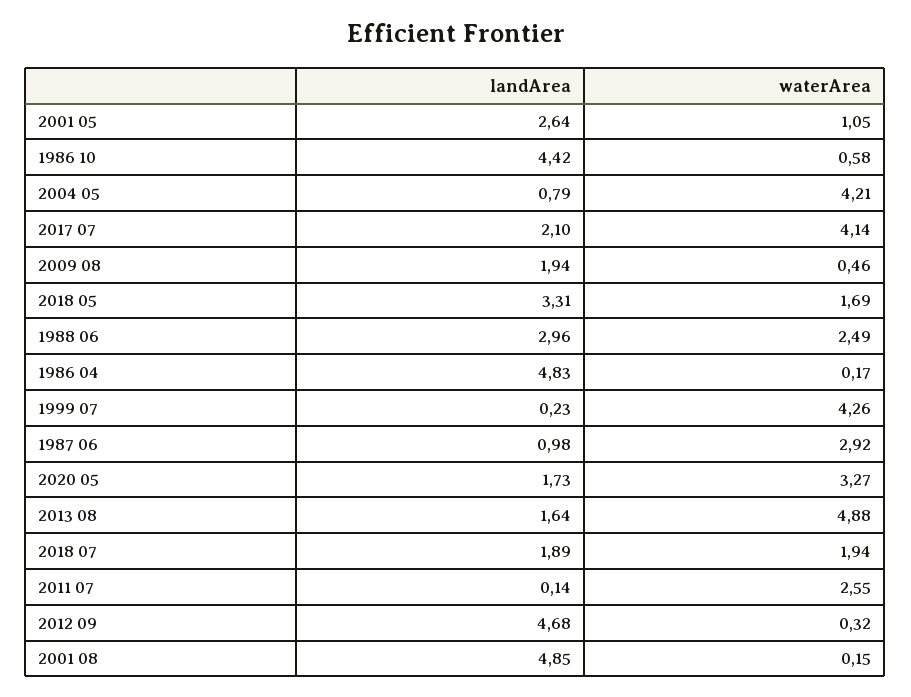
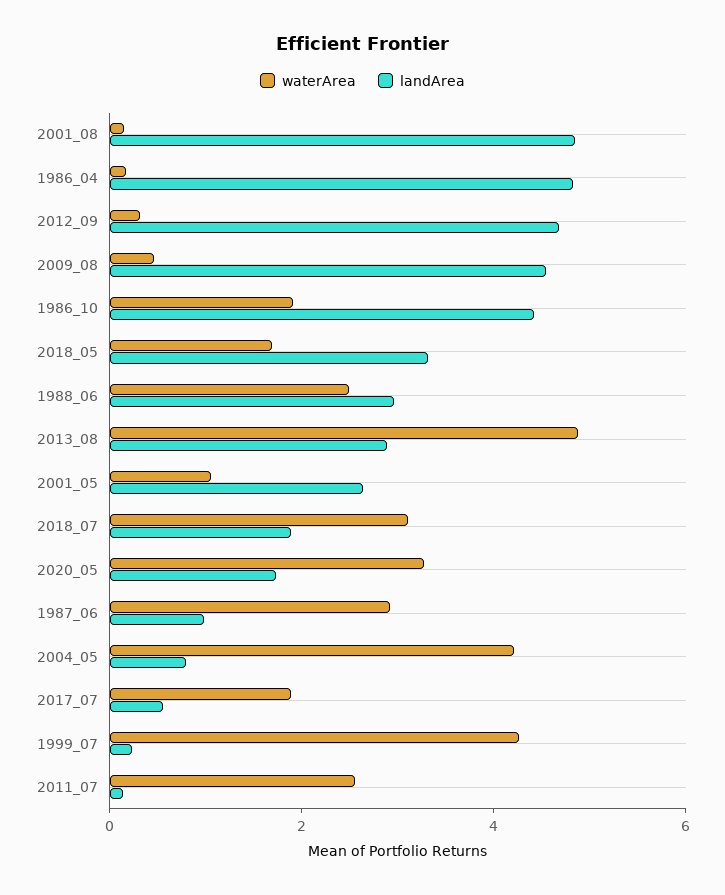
waterArea, 1986 10: 0.58 -> 2
landArea, 2017 07: 2.1 -> 0.5
waterArea, 2017 07: 4.14 -> 2
landArea, 2009 08: 1.94 -> 4.5
landArea, 2013 08: 1.64 -> 3
waterArea, 2018 07: 1.94 -> 3

